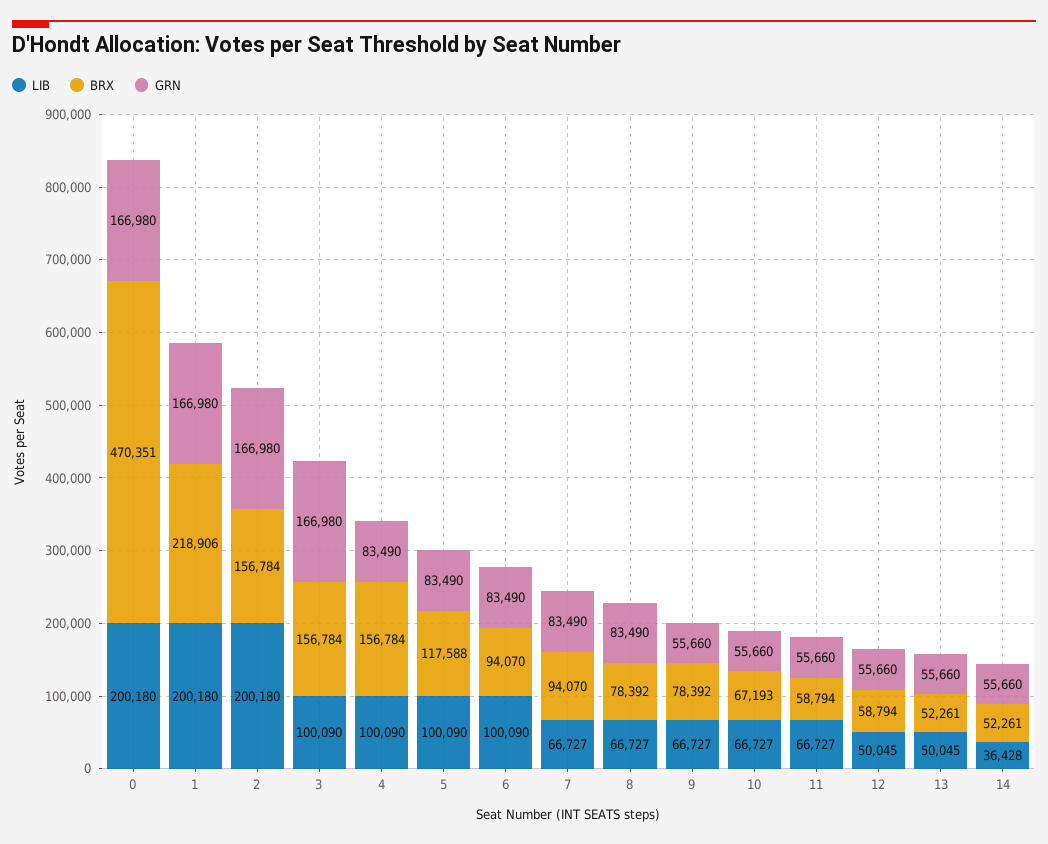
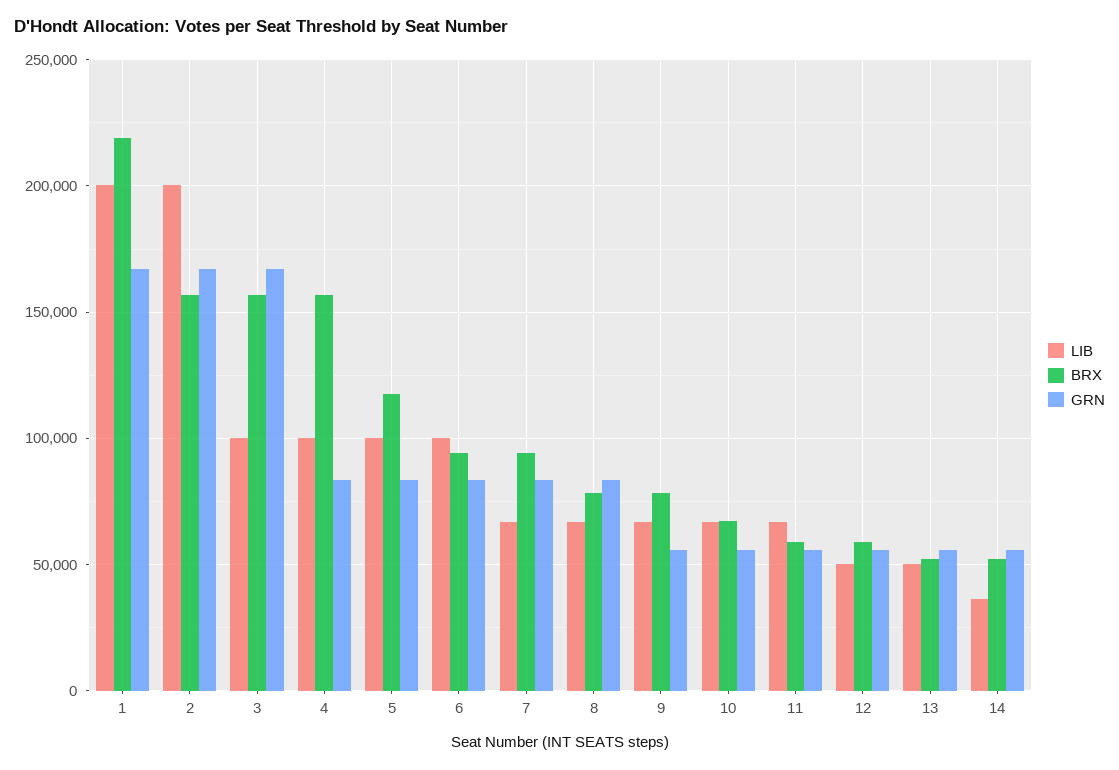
LIB, 0: 200180 -> none
BRX, 0: 470351 -> none
GRN, 0: 166980 -> none

